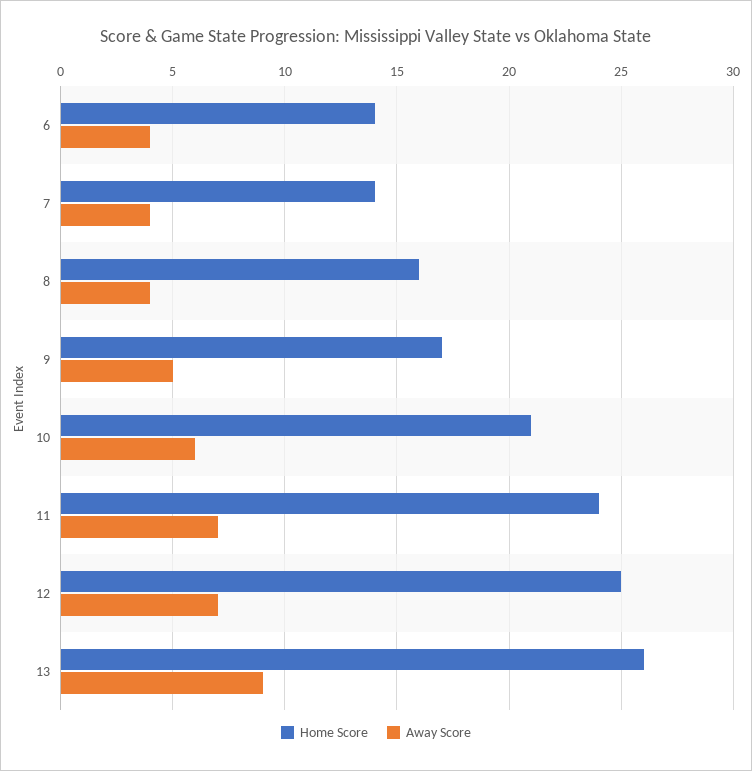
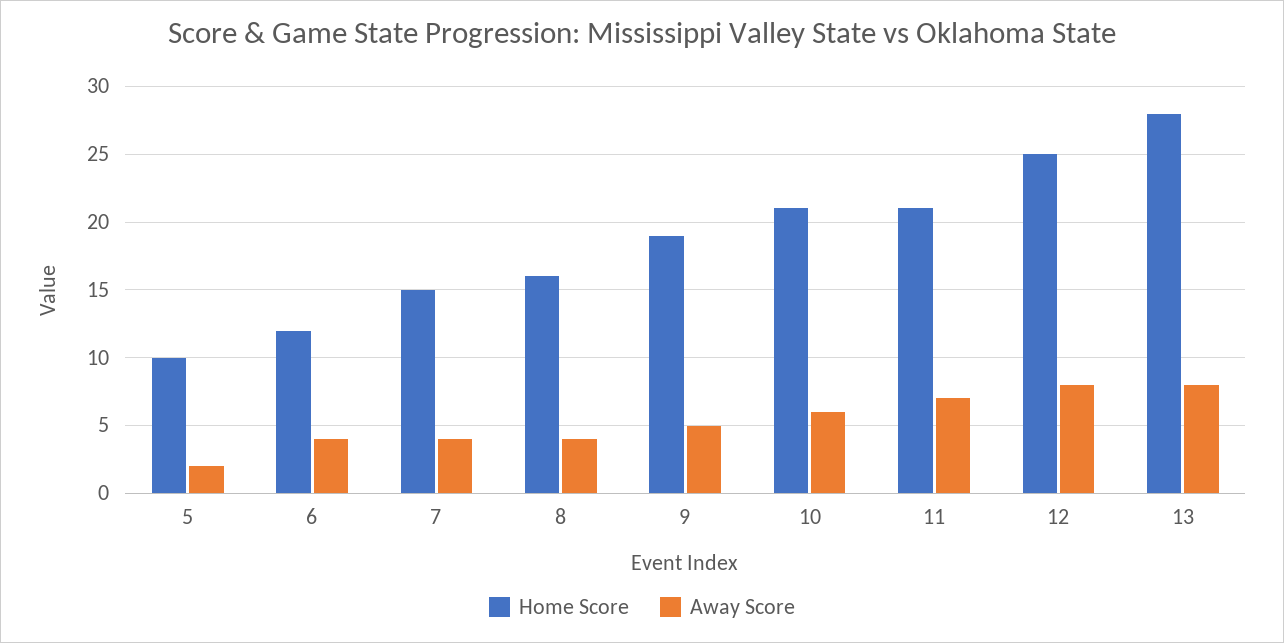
Home Score, 6: 14 -> 12
Home Score, 7: 14 -> 15
Home Score, 9: 17 -> 19
Home Score, 11: 24 -> 21
Away Score, 12: 7 -> 8
Home Score, 13: 26 -> 28
Away Score, 13: 9 -> 8
Home Score, 5: none -> 10
Away Score, 5: none -> 2

